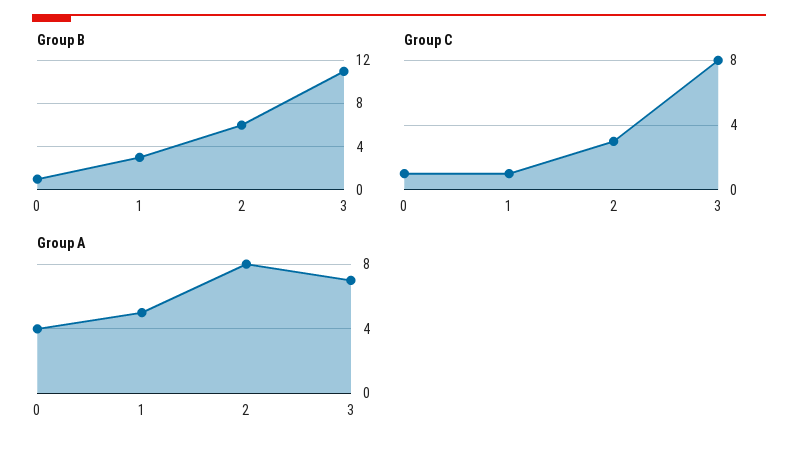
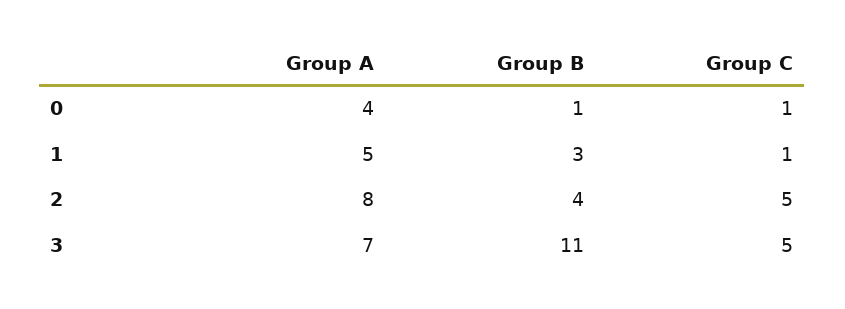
Group B, 2: 6 -> 4
Group C, 2: 3 -> 5
Group C, 3: 8 -> 5

